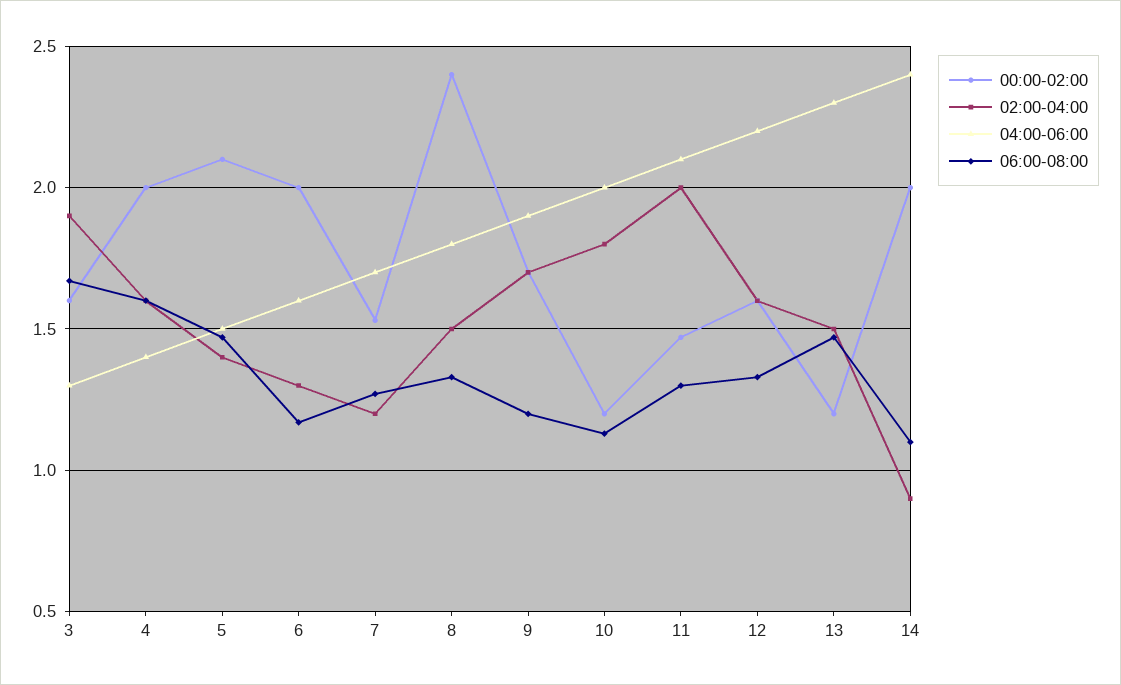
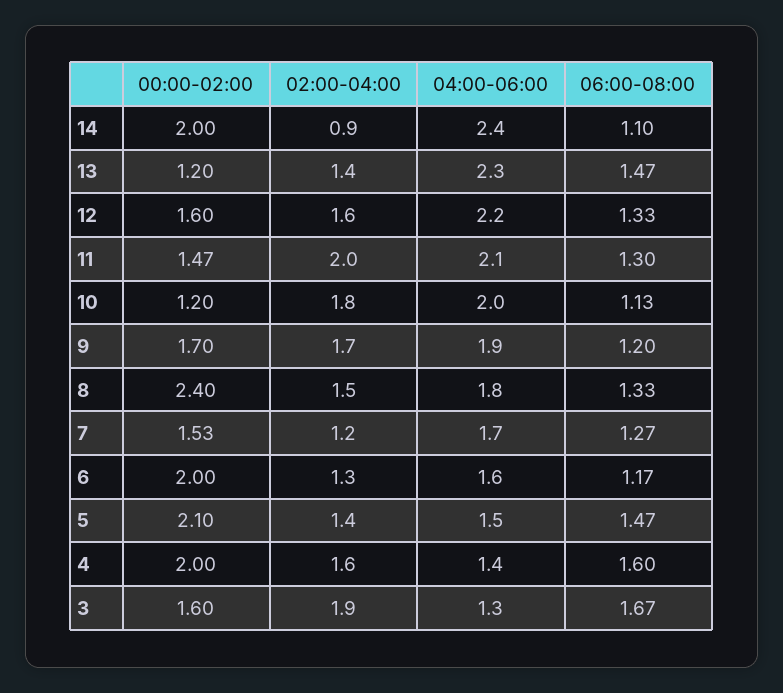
02:00-04:00, 13: 1.5 -> 1.4

